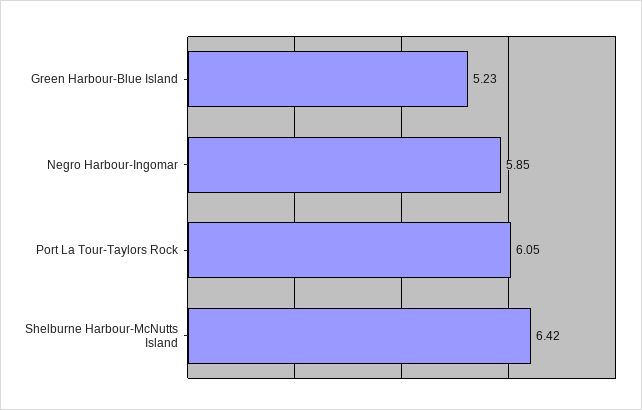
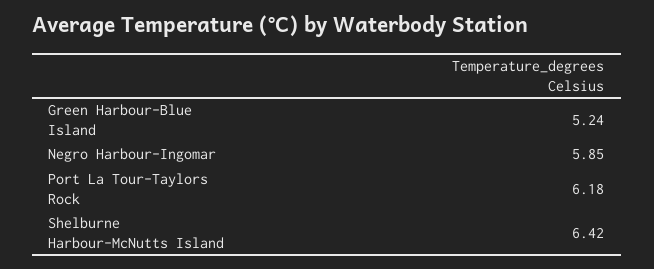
Green Harbour-Blue Island: 5.23 -> 5.24
Port La Tour-Taylors Rock: 6.05 -> 6.18

